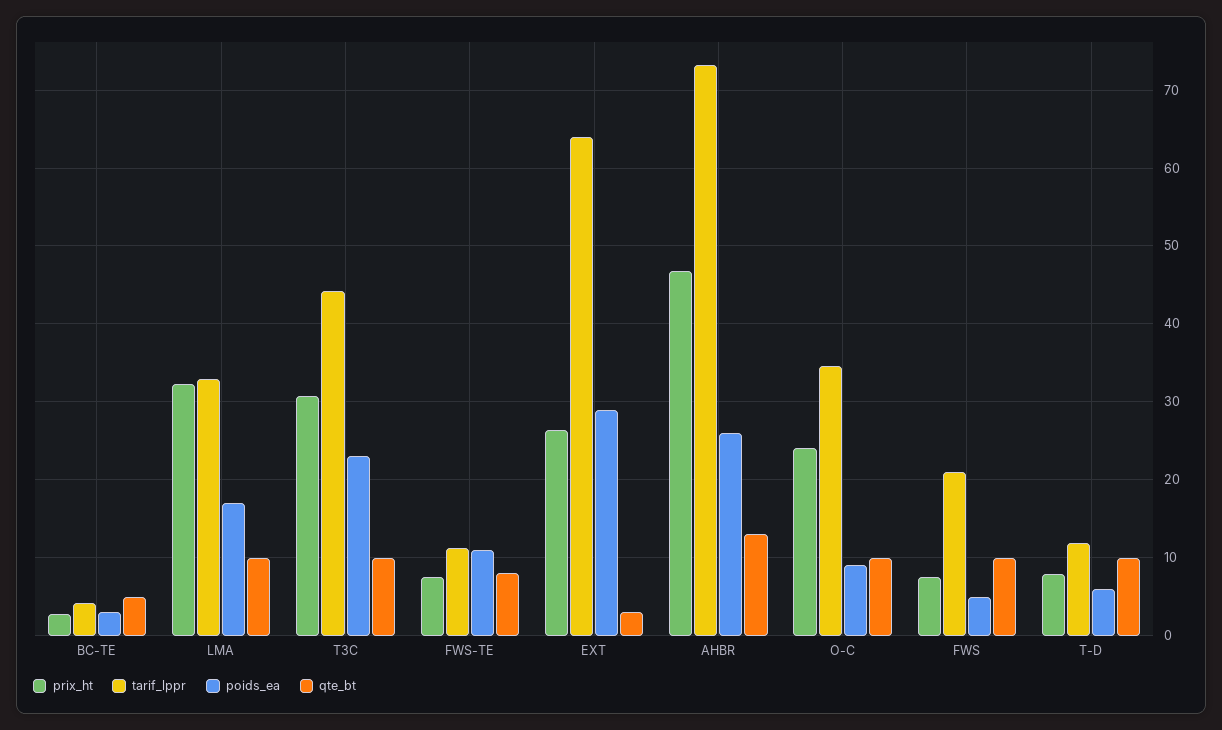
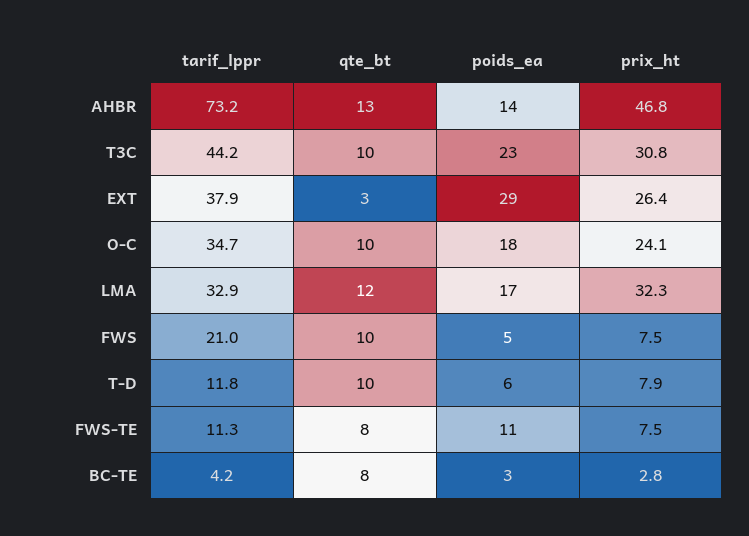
qte_bt, BC-TE: 5 -> 8
qte_bt, LMA: 10 -> 12
tarif_lppr, EXT: 64 -> 37.9
poids_ea, AHBR: 26 -> 14
poids_ea, O-C: 9 -> 18

